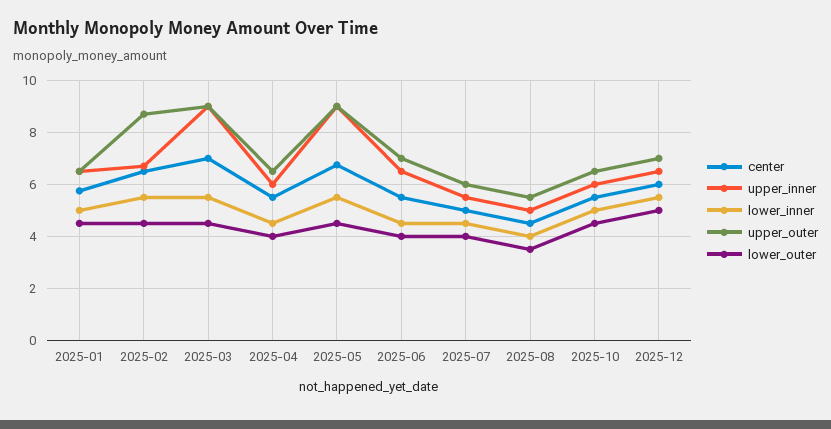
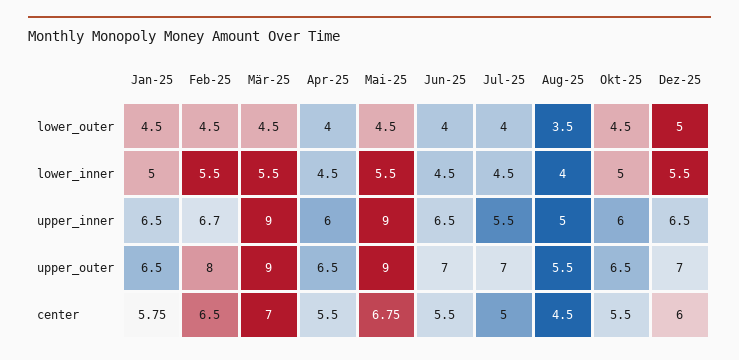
upper_outer, 2025-02: 8.75 -> 8
upper_outer, 2025-07: 6 -> 7

